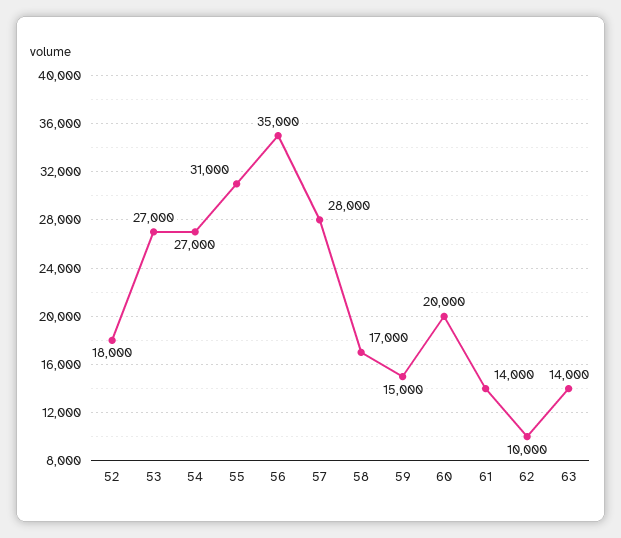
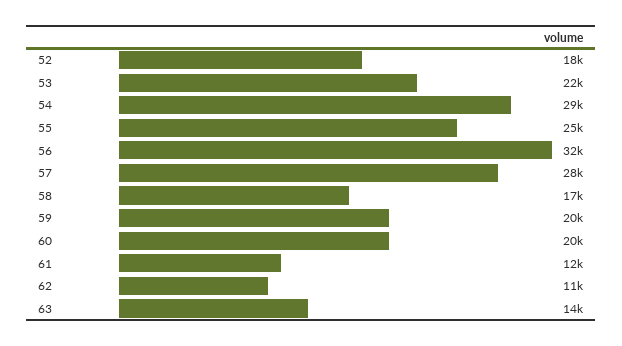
53: 27000 -> 22000
54: 27000 -> 29000
55: 31000 -> 25000
56: 35000 -> 32000
59: 15000 -> 20000
61: 14000 -> 12000
62: 10000 -> 11000

